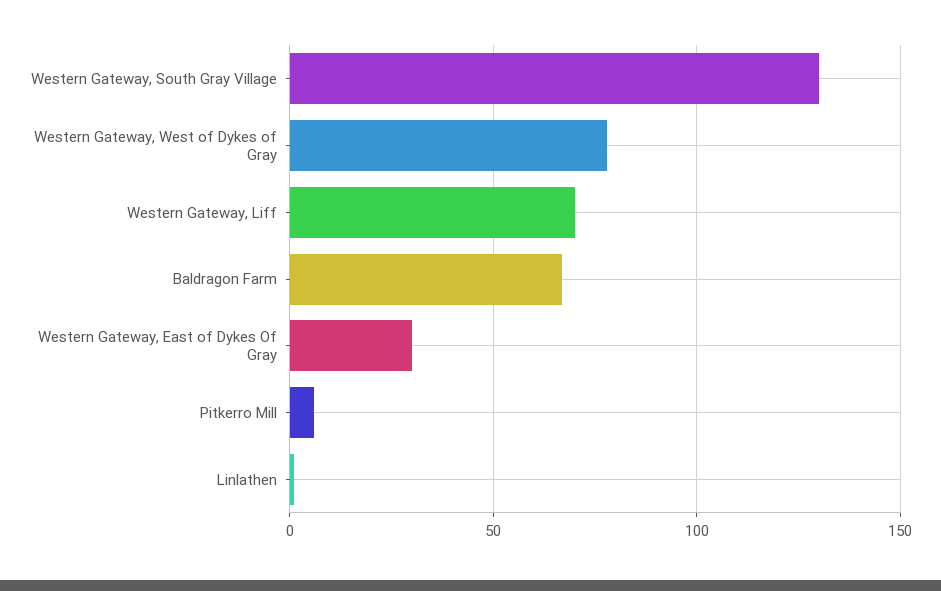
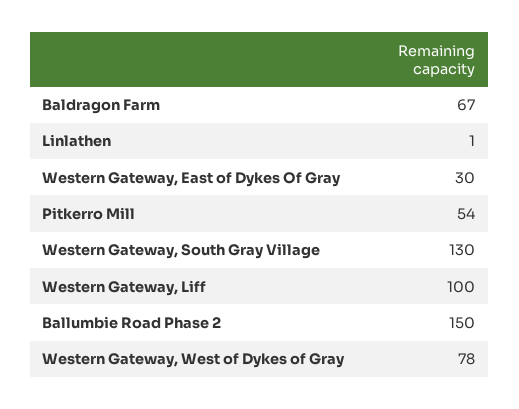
Western Gateway, Liff: 70 -> 100
Pitkerro Mill: 5 -> 54
Ballumbie Road Phase 2: none -> 150

